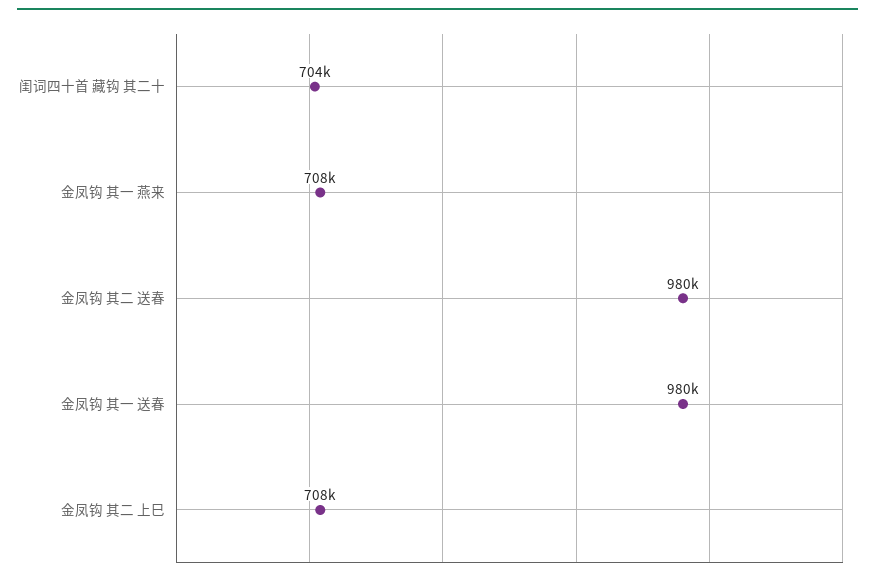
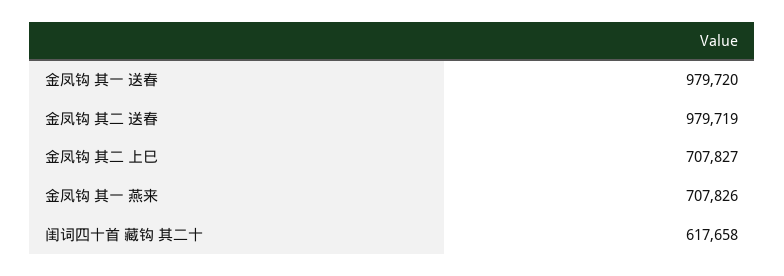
闺词四十首 藏钩 其二十: 704000 -> 617658

